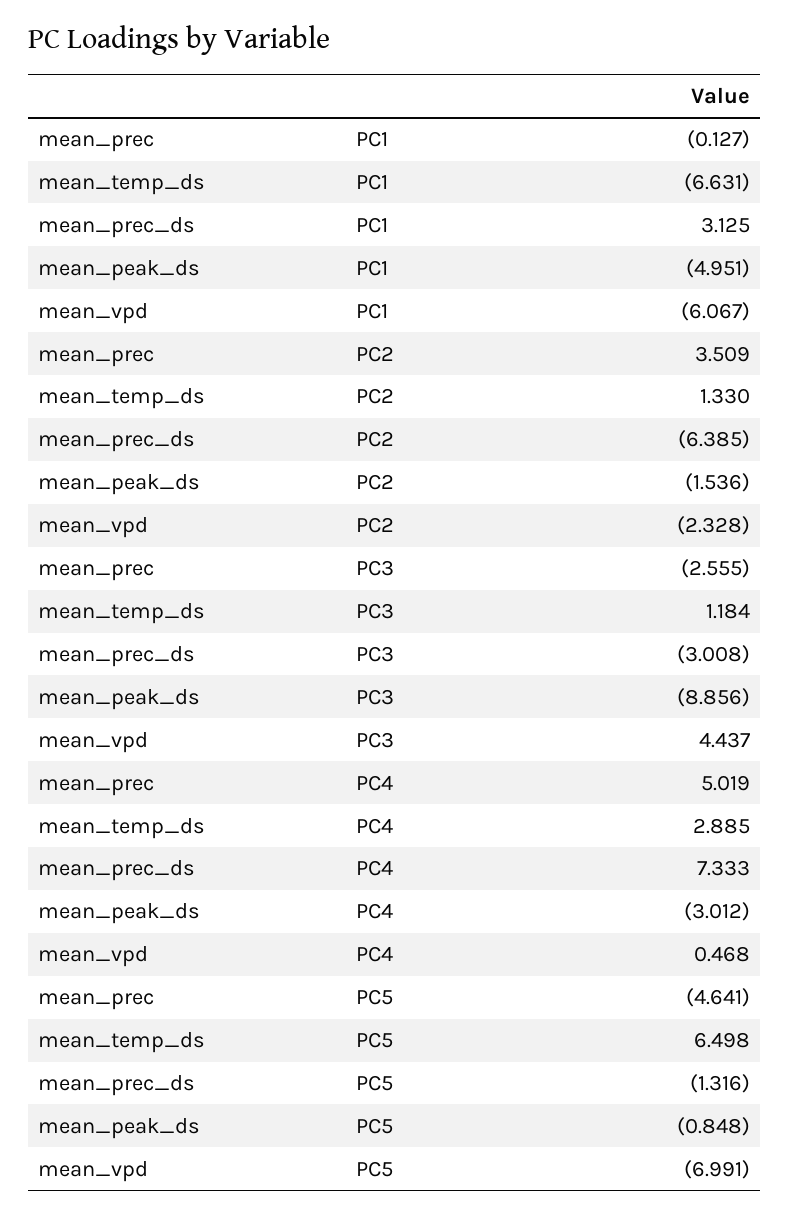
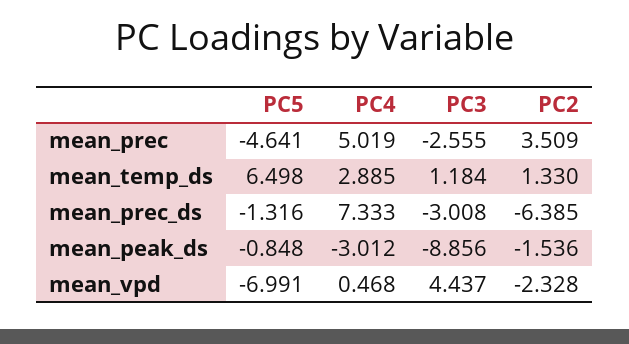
mean_prec, PC1: -0.127 -> none
mean_temp_ds, PC1: -6.631 -> none
mean_prec_ds, PC1: 3.125 -> none
mean_peak_ds, PC1: -4.951 -> none
mean_vpd, PC1: -6.067 -> none

